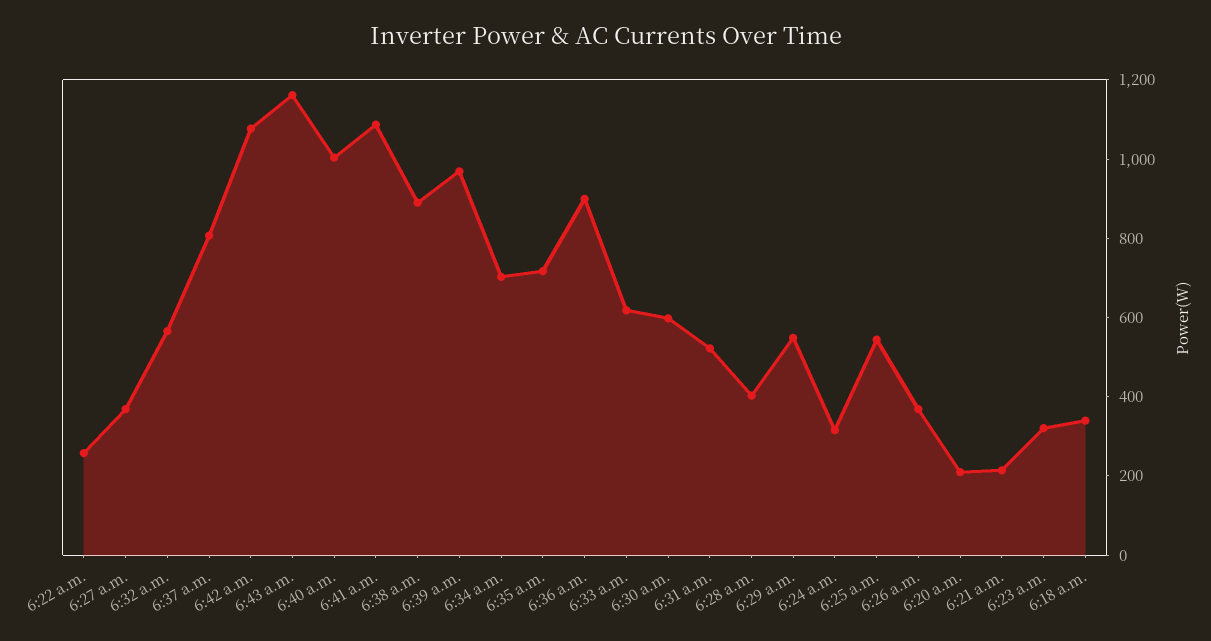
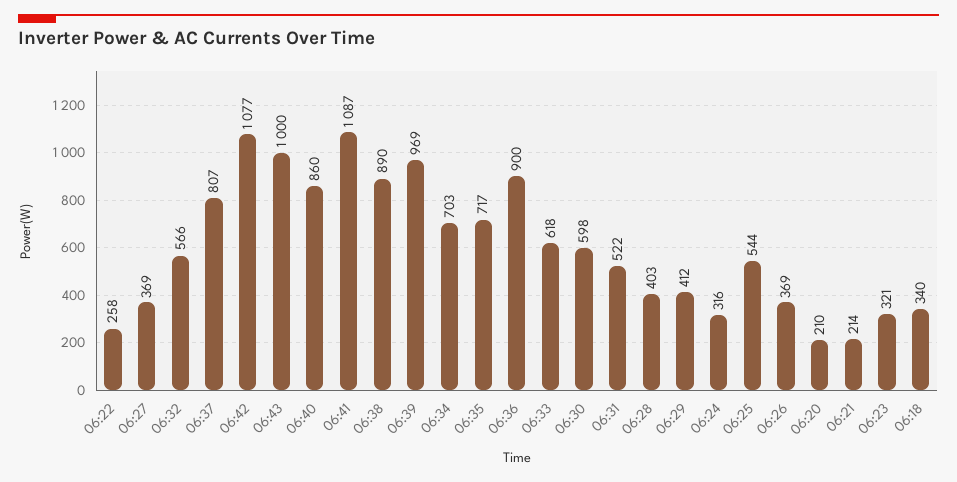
6:43 a.m.: 1150 -> 1000
6:40 a.m.: 1000 -> 860
6:29 a.m.: 550 -> 412

